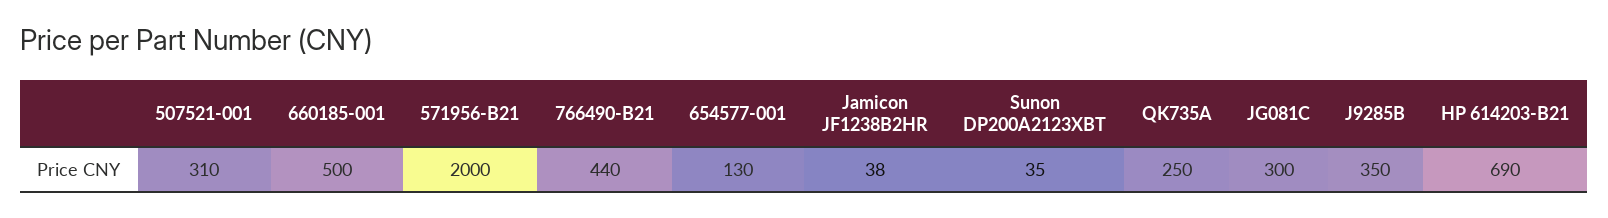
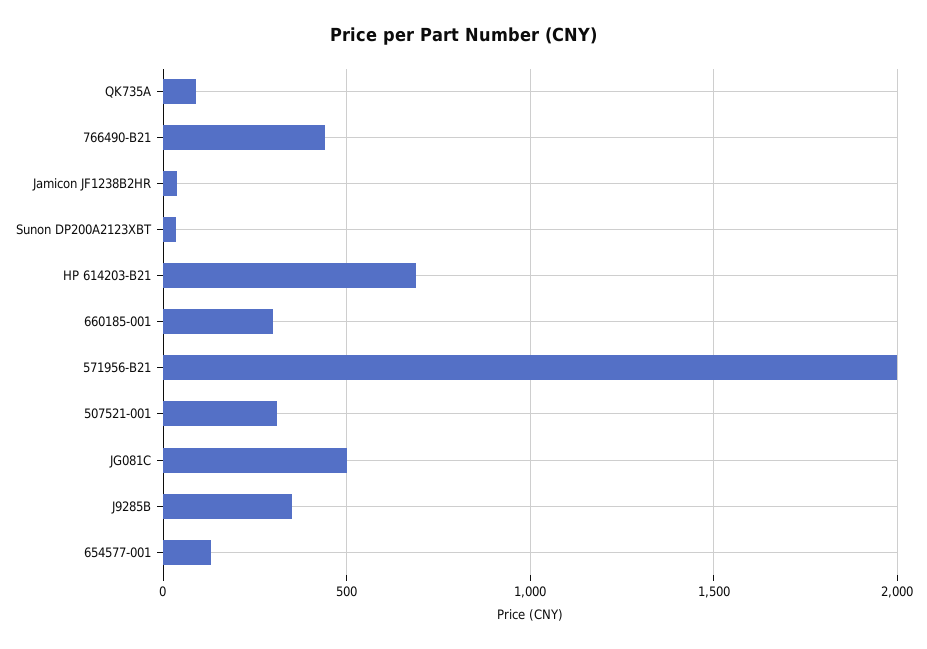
660185-001: 500 -> 300
QK735A: 250 -> 100
JG081C: 300 -> 500

